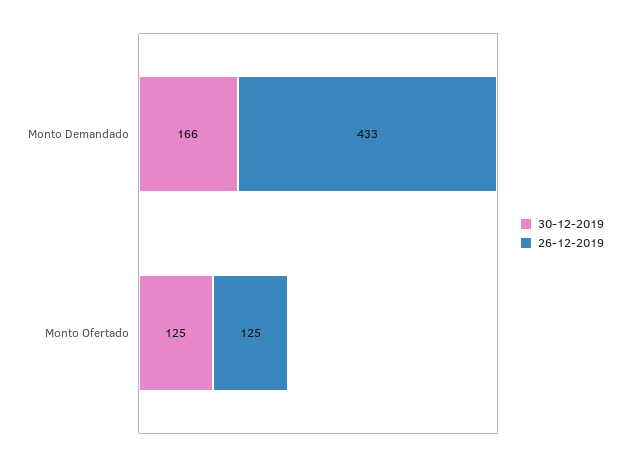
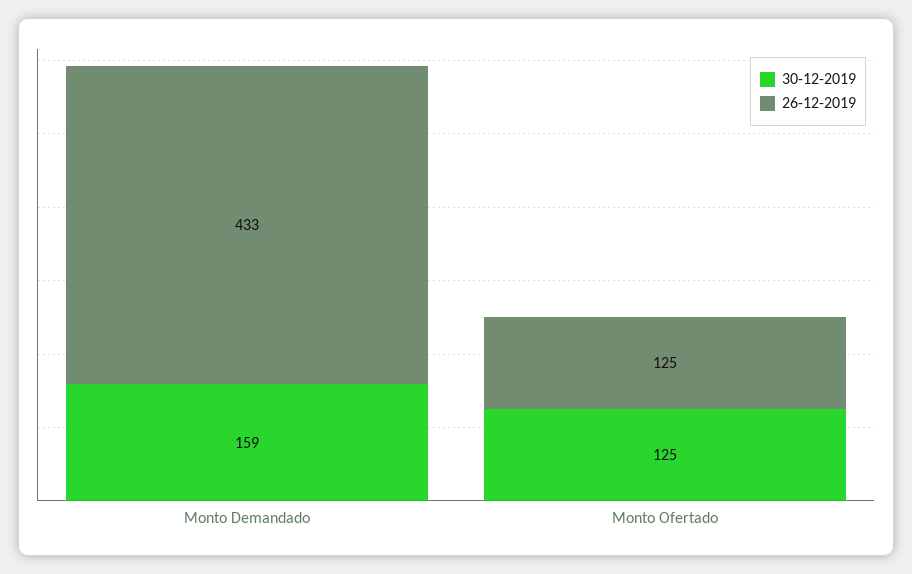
30-12-2019, Monto Demandado: 166 -> 159

